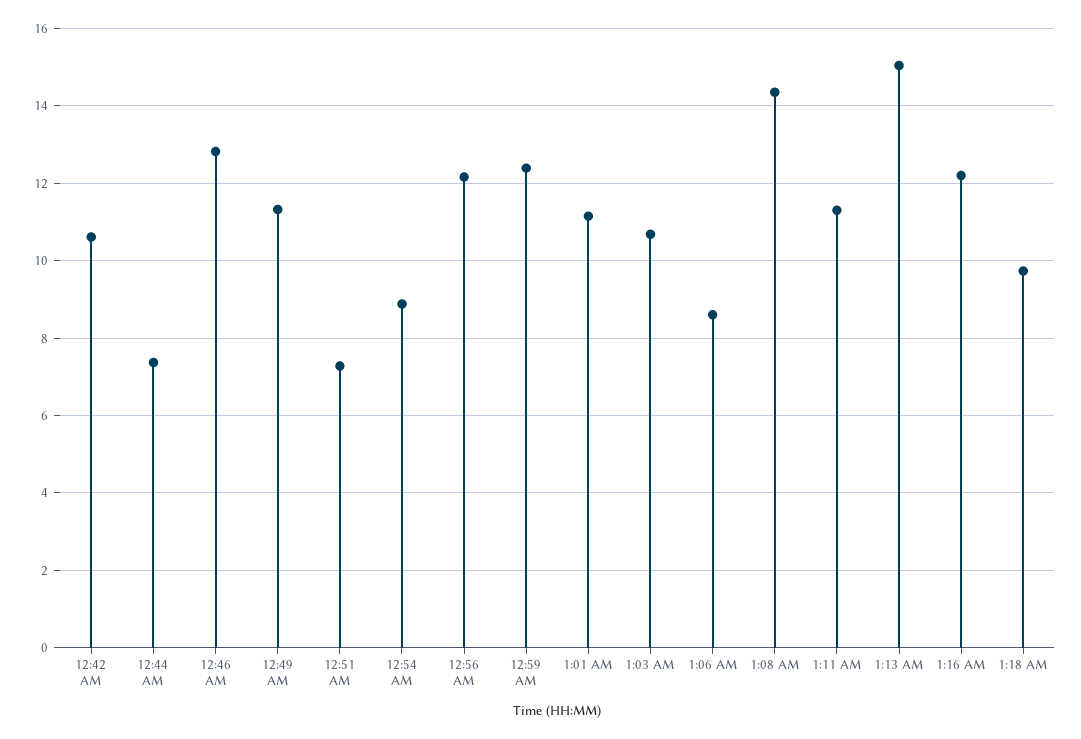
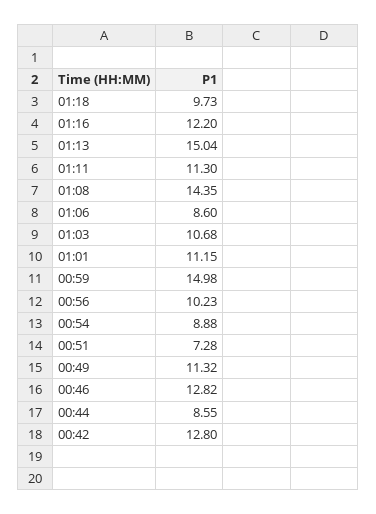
12:42 AM: 10.6 -> 12.8
12:44 AM: 7.4 -> 8.55
12:56 AM: 12.2 -> 10.23
12:59 AM: 12.4 -> 14.98

